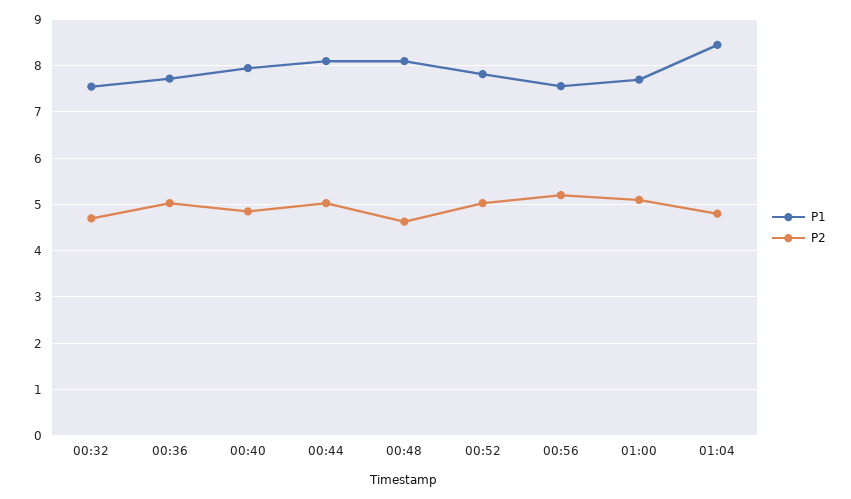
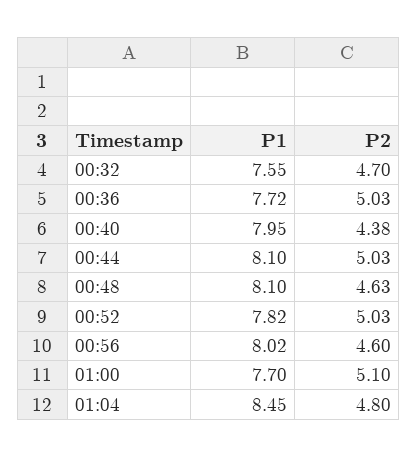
P2, 00:40: 4.8 -> 4.38
P1, 00:56: 7.6 -> 8.02
P2, 00:56: 5.2 -> 4.6

